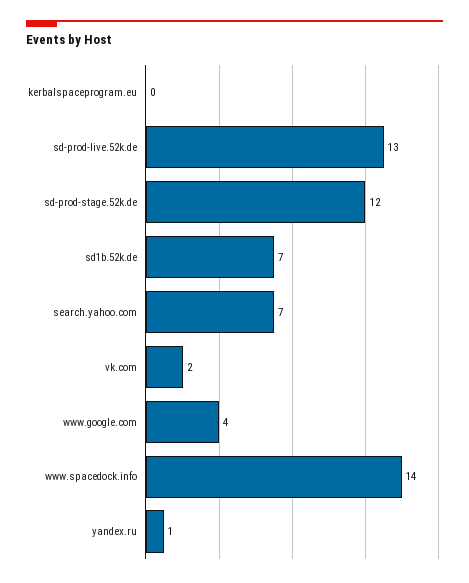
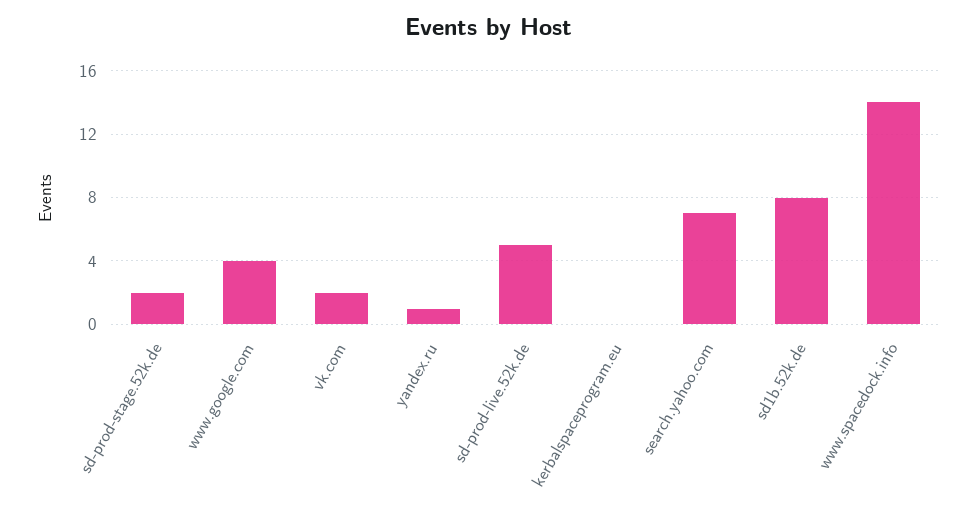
sd-prod-live.52k.de: 13 -> 5
sd-prod-stage.52k.de: 12 -> 2
sd1b.52k.de: 7 -> 8

